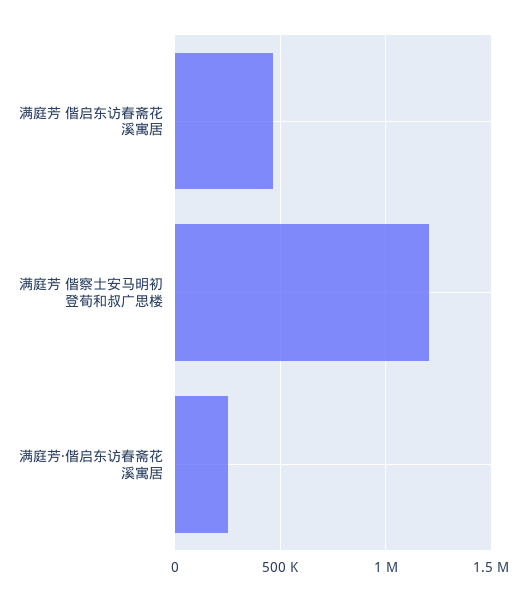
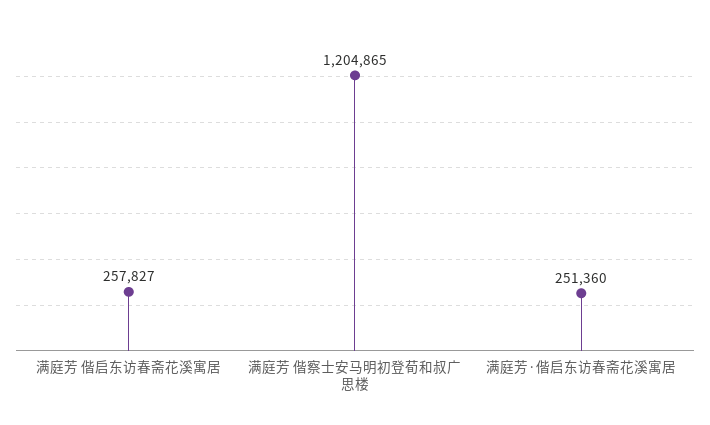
满庭芳 偕启东访春斋花溪寓居: 450000 -> 257827

